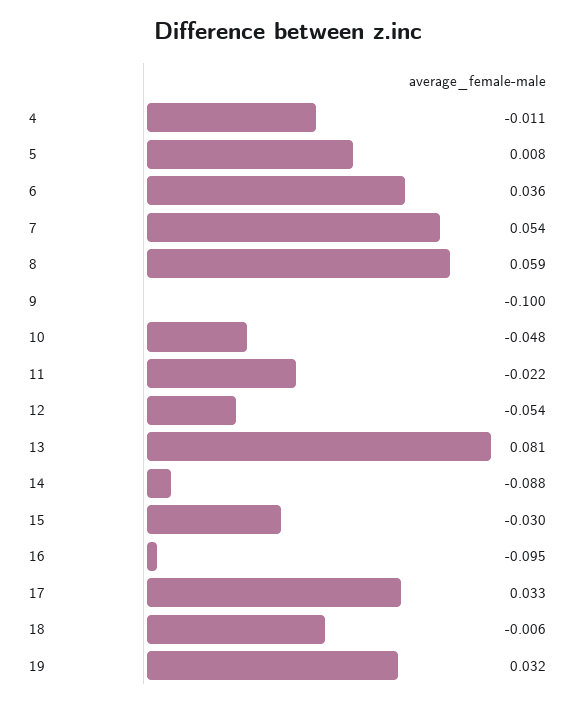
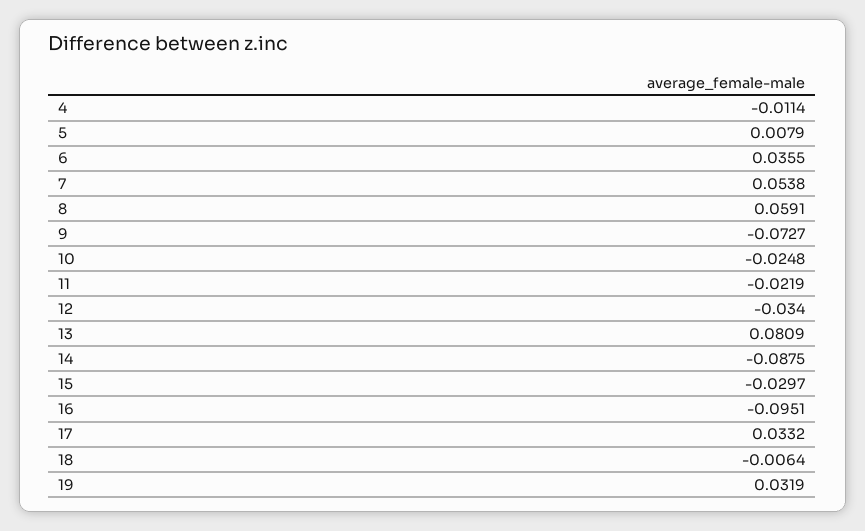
9: -0.1 -> -0.0727
10: -0.048 -> -0.0248
12: -0.054 -> -0.034

